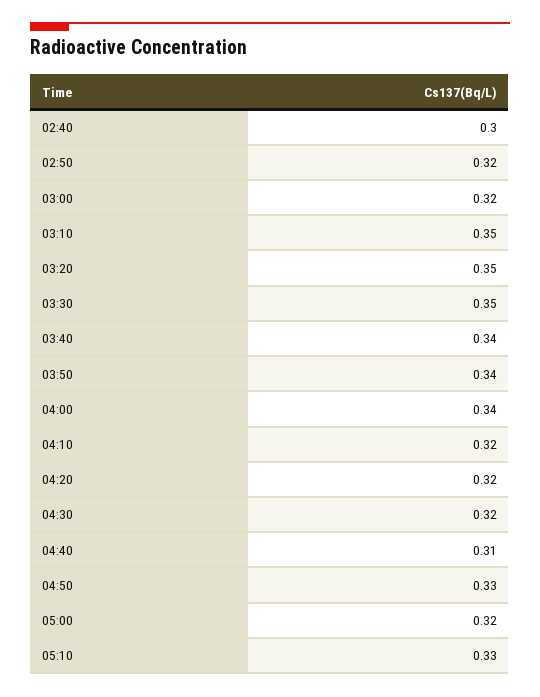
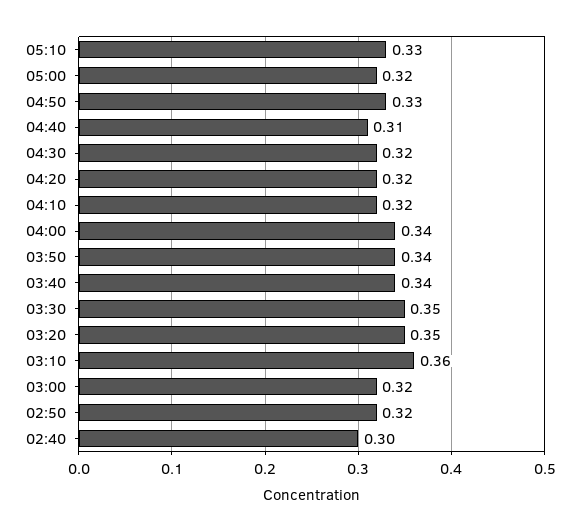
03:10: 0.35 -> 0.36

